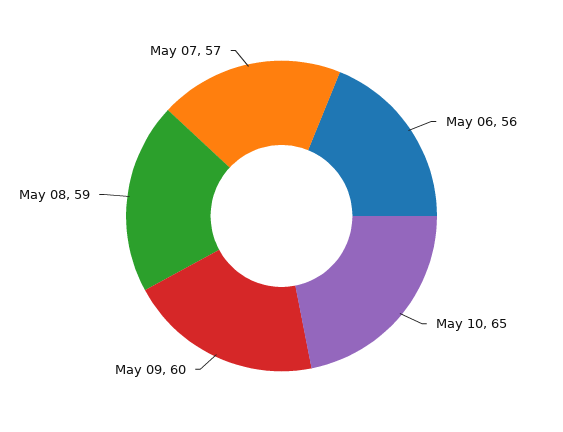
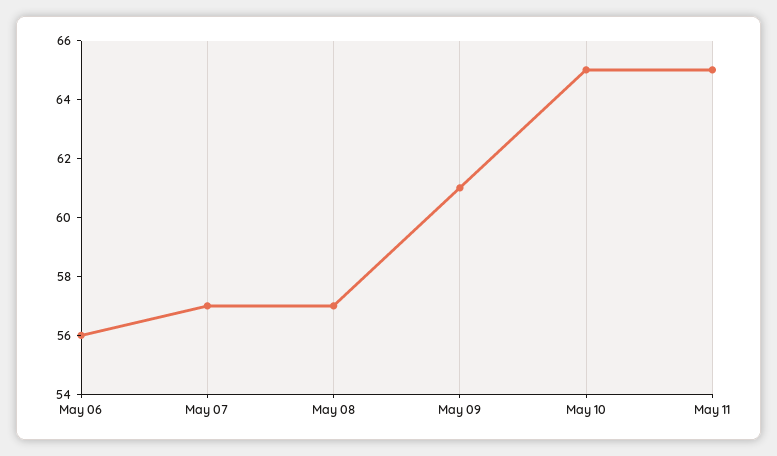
May 09: 60 -> 61
May 08: 59 -> 57
May 11: none -> 65

